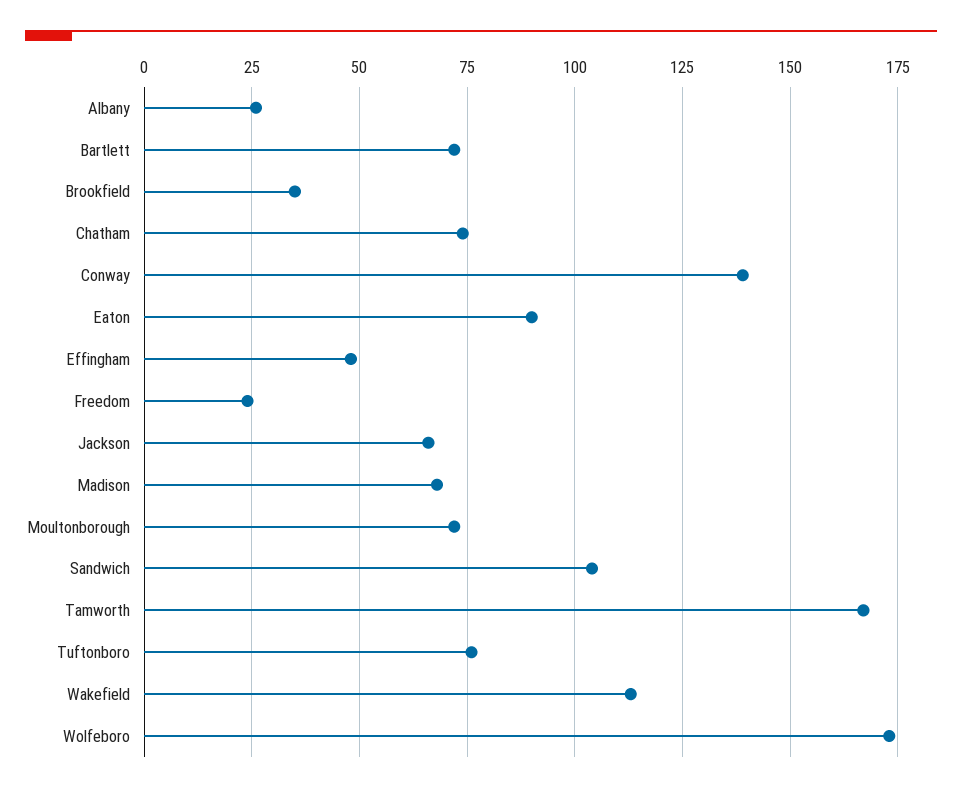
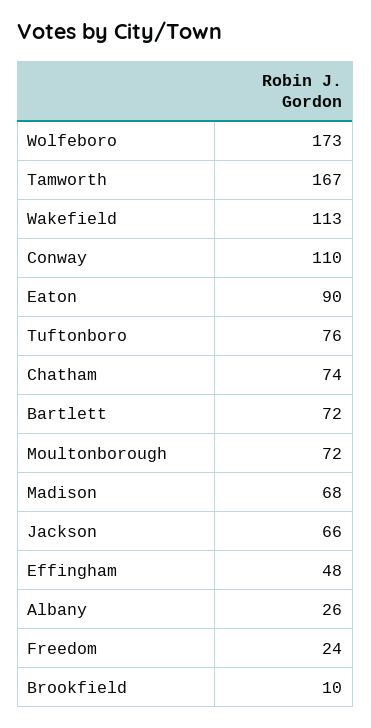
Brookfield: 35 -> 10
Conway: 140 -> 110
Sandwich: 105 -> none

